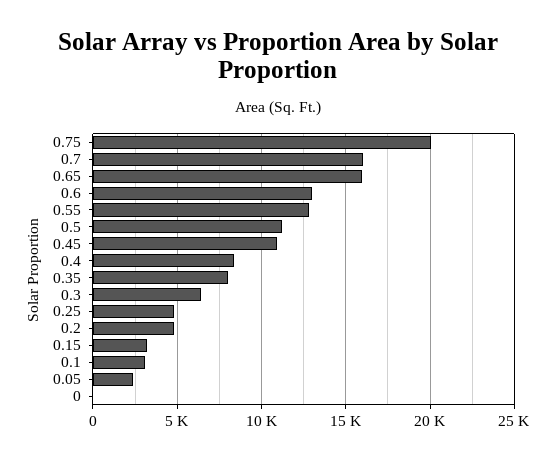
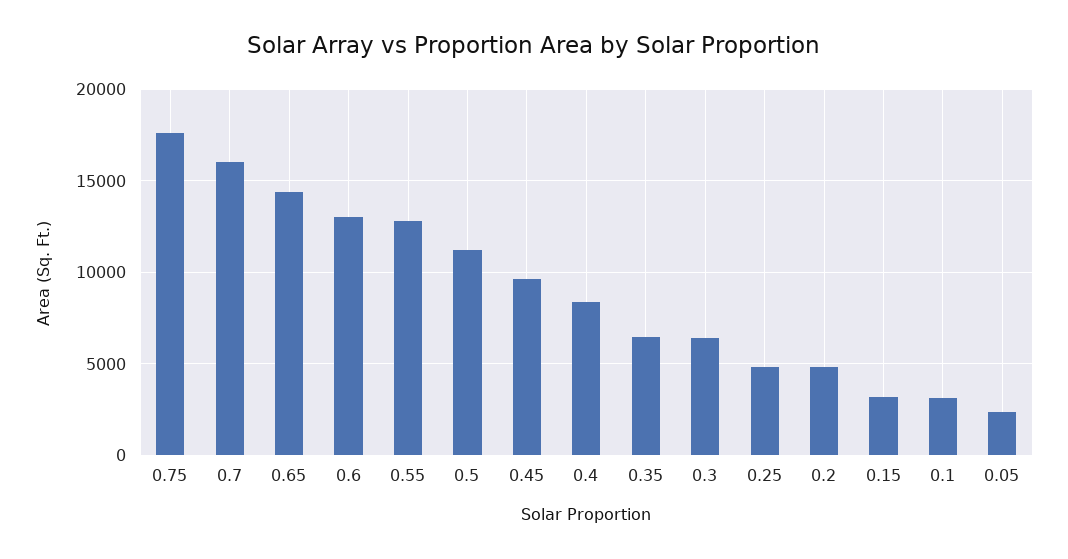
0.75: 20000 -> 17500
0.65: 16000 -> 14500
0.45: 11000 -> 9500
0.35: 8000 -> 6500
0: 0 -> none

